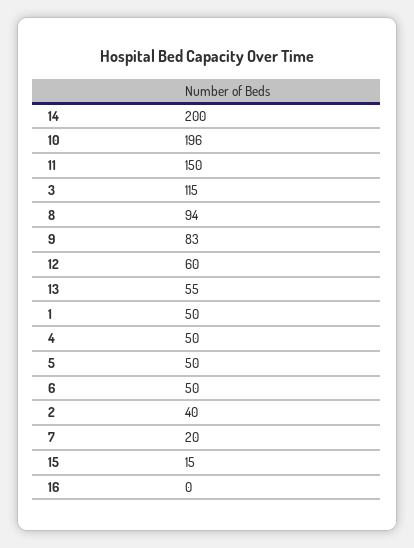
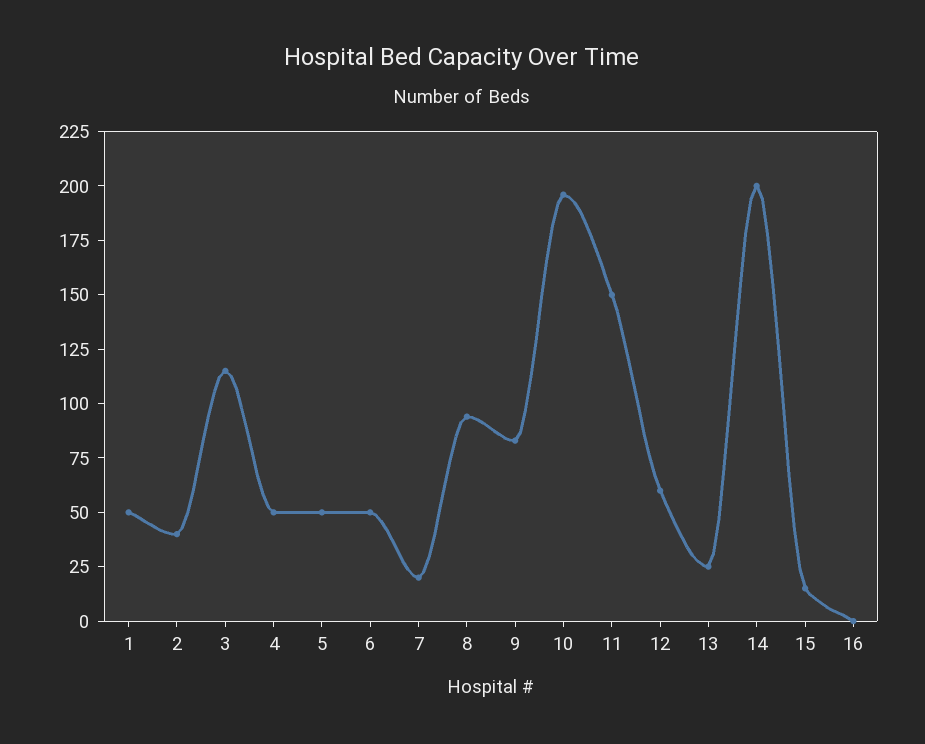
13: 55 -> 25

